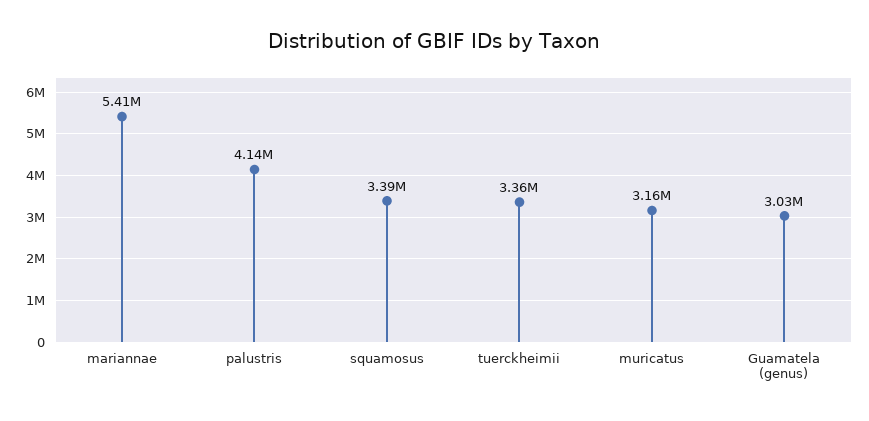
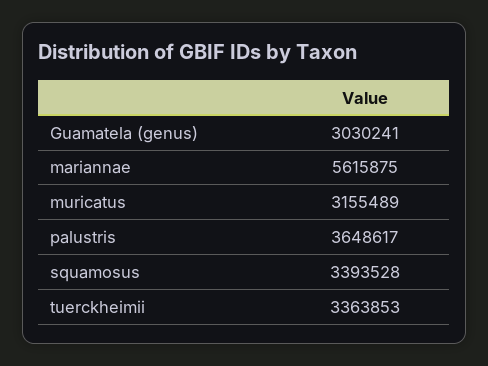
mariannae: 5410000 -> 5615875
palustris: 4140000 -> 3648617

